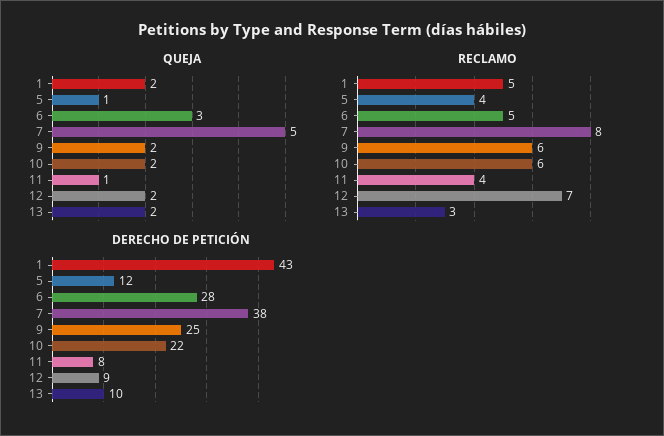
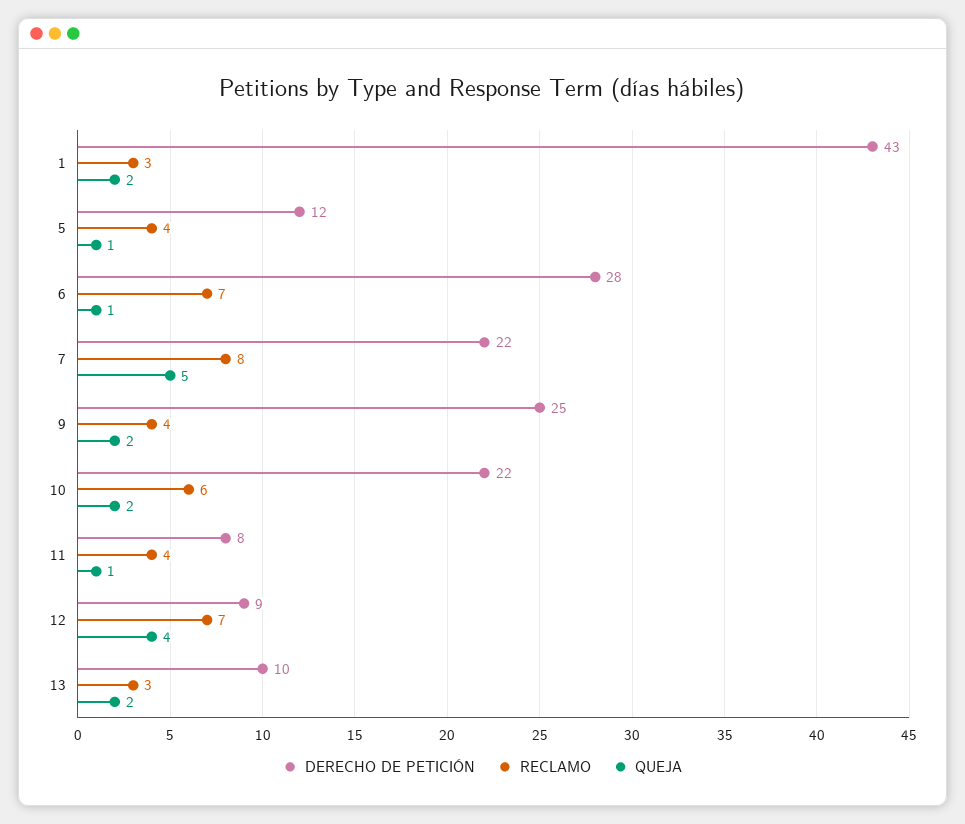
QUEJA, 6: 3 -> 1
QUEJA, 12: 2 -> 4
RECLAMO, 1: 5 -> 3
RECLAMO, 6: 5 -> 7
RECLAMO, 9: 6 -> 4
DERECHO DE PETICIÓN, 7: 38 -> 22

